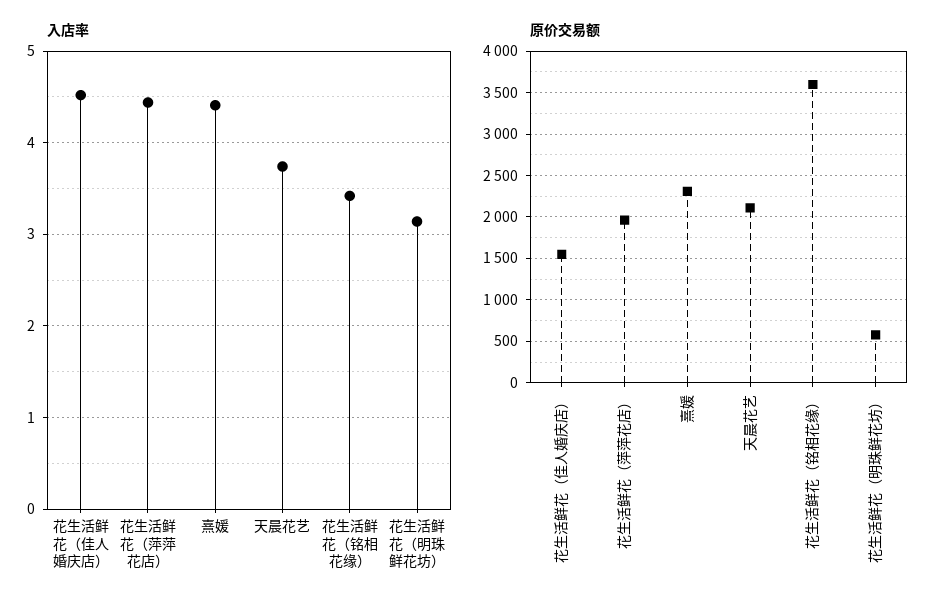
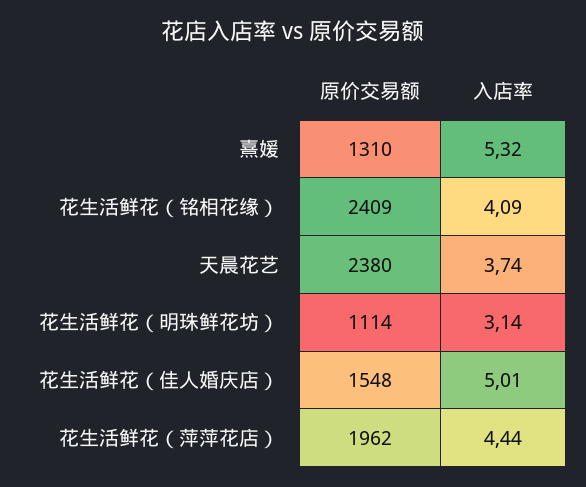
入店率, 花生活鲜花（佳人婚庆店）: 4.5 -> 5.01
入店率, 熹媛: 4.4 -> 5.32
入店率, 花生活鲜花（铭相花缘）: 3.4 -> 4.09
原价交易额, 熹媛: 2300 -> 1310
原价交易额, 天晨花艺: 2100 -> 2380
原价交易额, 花生活鲜花（铭相花缘）: 3600 -> 2409
原价交易额, 花生活鲜花（明珠鲜花坊）: 600 -> 1114

